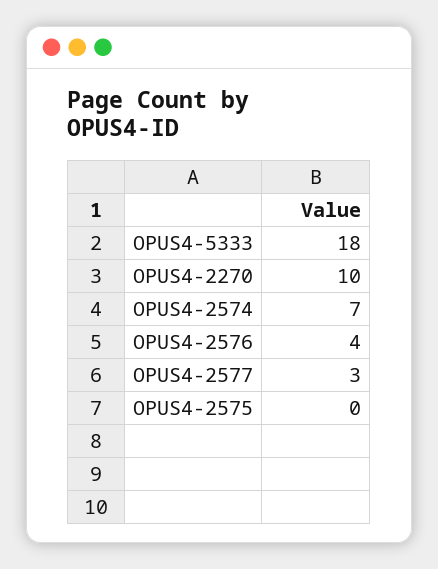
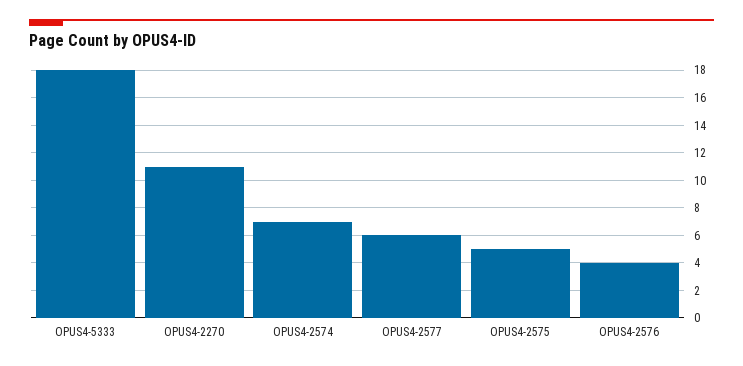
OPUS4-2270: 10 -> 11
OPUS4-2577: 3 -> 6
OPUS4-2575: 0 -> 5

